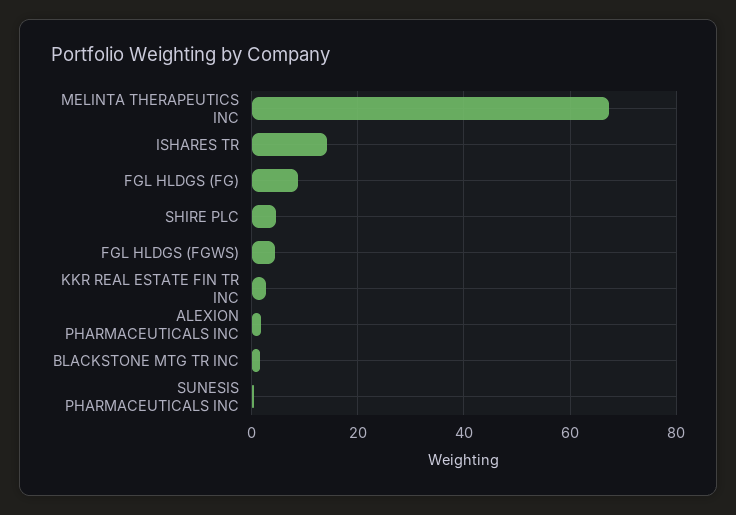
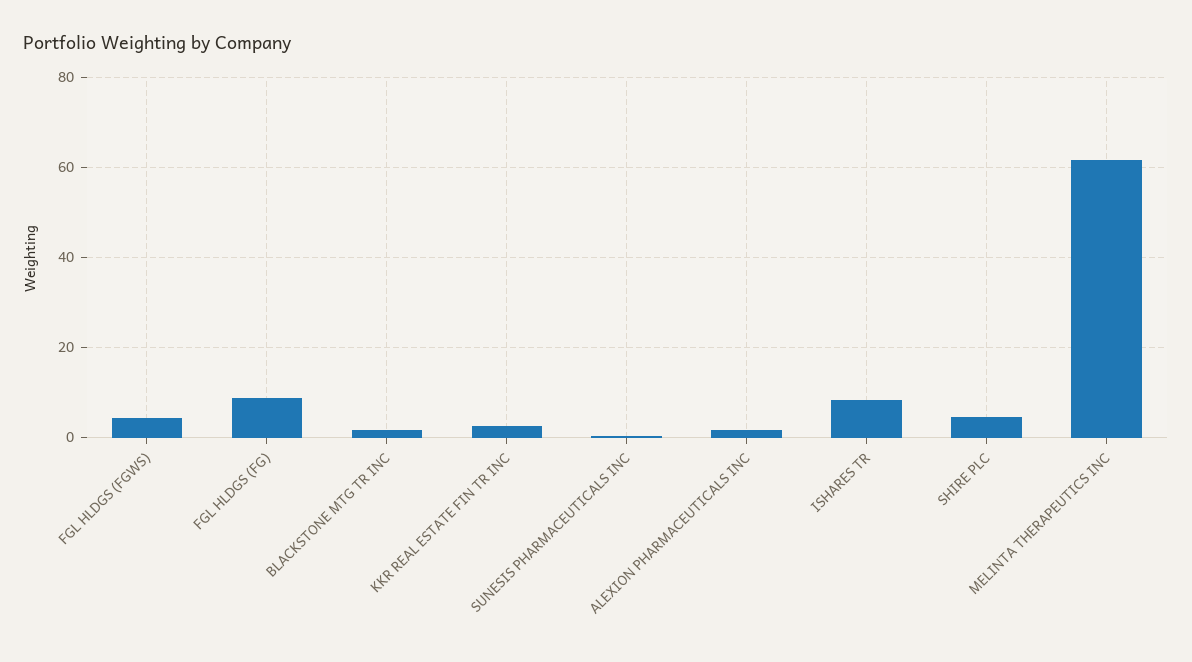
MELINTA THERAPEUTICS INC: 68 -> 62
ISHARES TR: 14 -> 8

